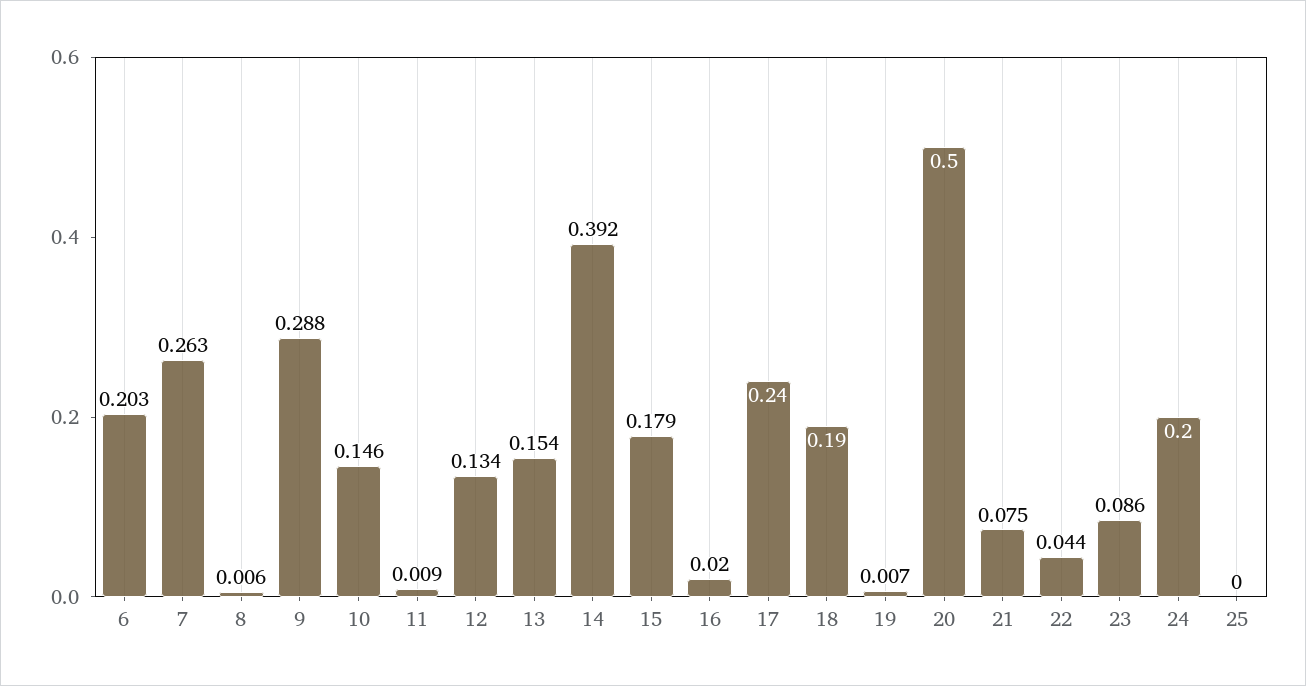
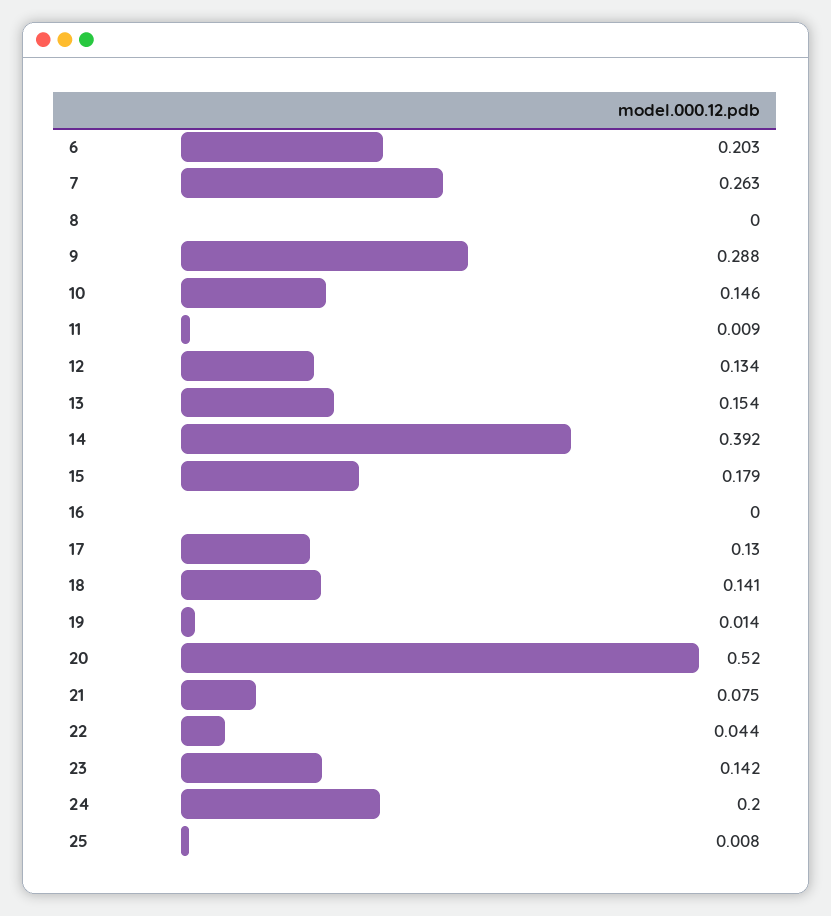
8: 0.006 -> 0
16: 0.02 -> 0
17: 0.24 -> 0.13
18: 0.19 -> 0.141
19: 0.007 -> 0.014
20: 0.5 -> 0.52
23: 0.086 -> 0.142
25: 0 -> 0.008

